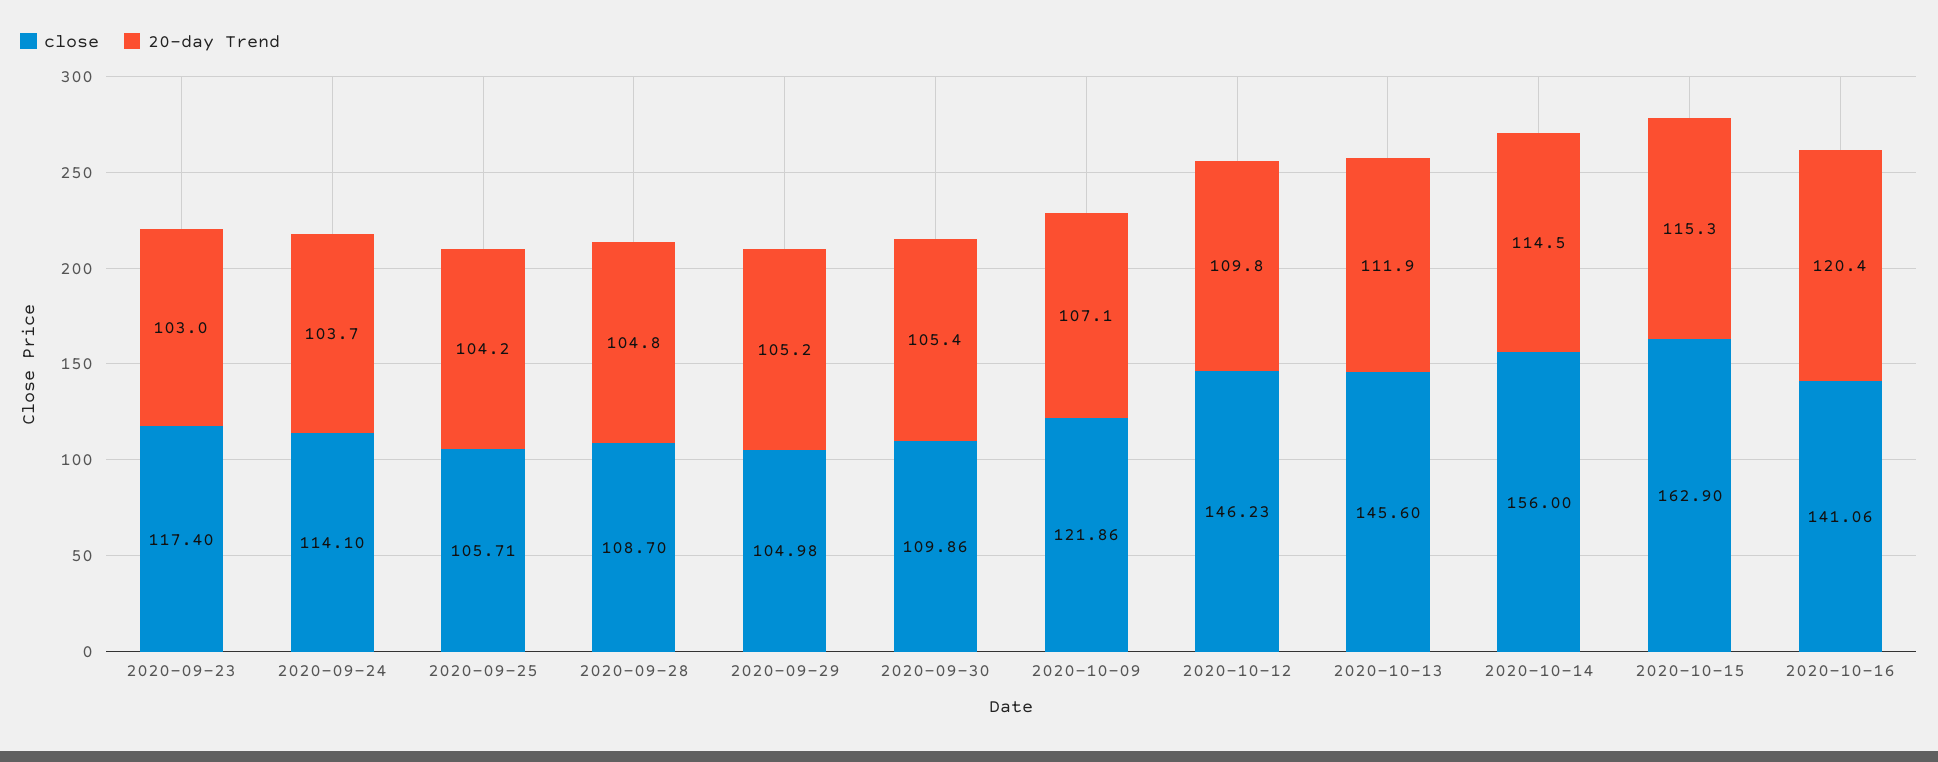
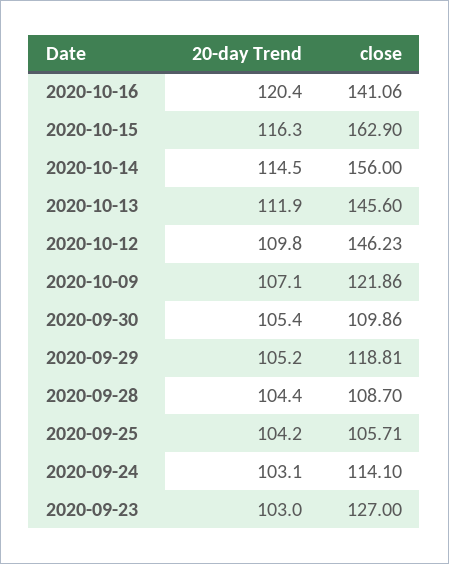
close, 2020-09-23: 117.4 -> 127
20-day Trend, 2020-09-24: 103.7 -> 103.1
20-day Trend, 2020-09-28: 104.8 -> 104.4
close, 2020-09-29: 104.98 -> 118.81
20-day Trend, 2020-10-15: 115.3 -> 116.3

